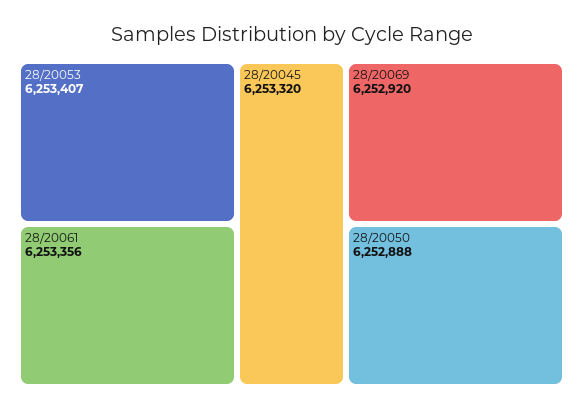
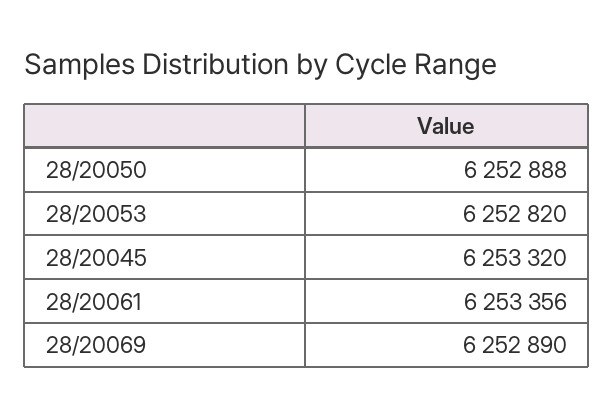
28/20053: 6253407 -> 6252820
28/20069: 6252920 -> 6252890

